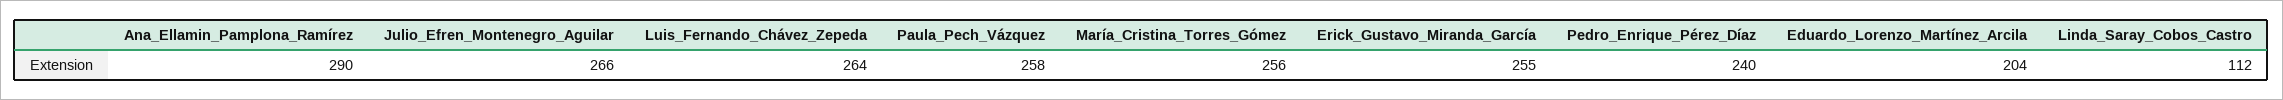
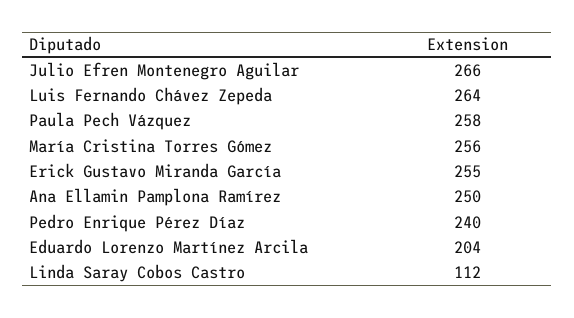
Ana_Ellamin_Pamplona_Ramírez: 290 -> 250

